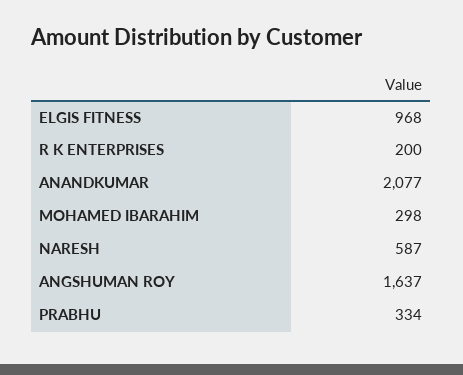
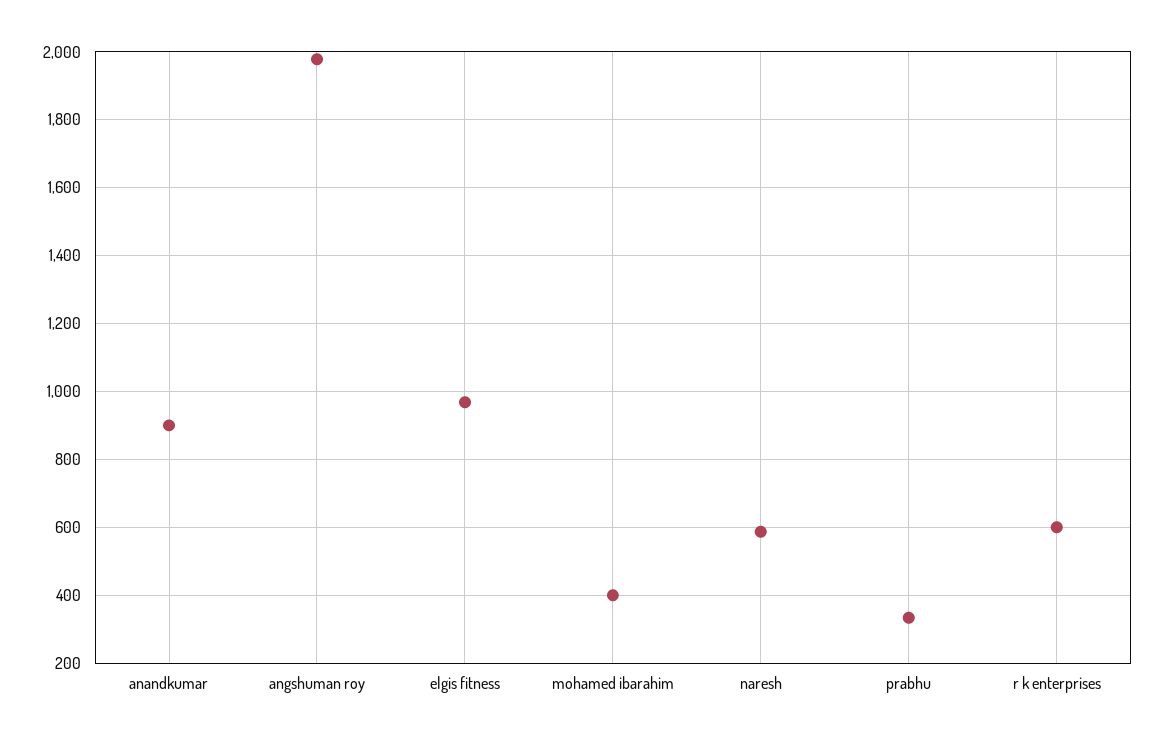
R K ENTERPRISES: 200 -> 600
ANANDKUMAR: 2077 -> 900
MOHAMED IBARAHIM: 298 -> 400
ANGSHUMAN ROY: 1637 -> 1980

